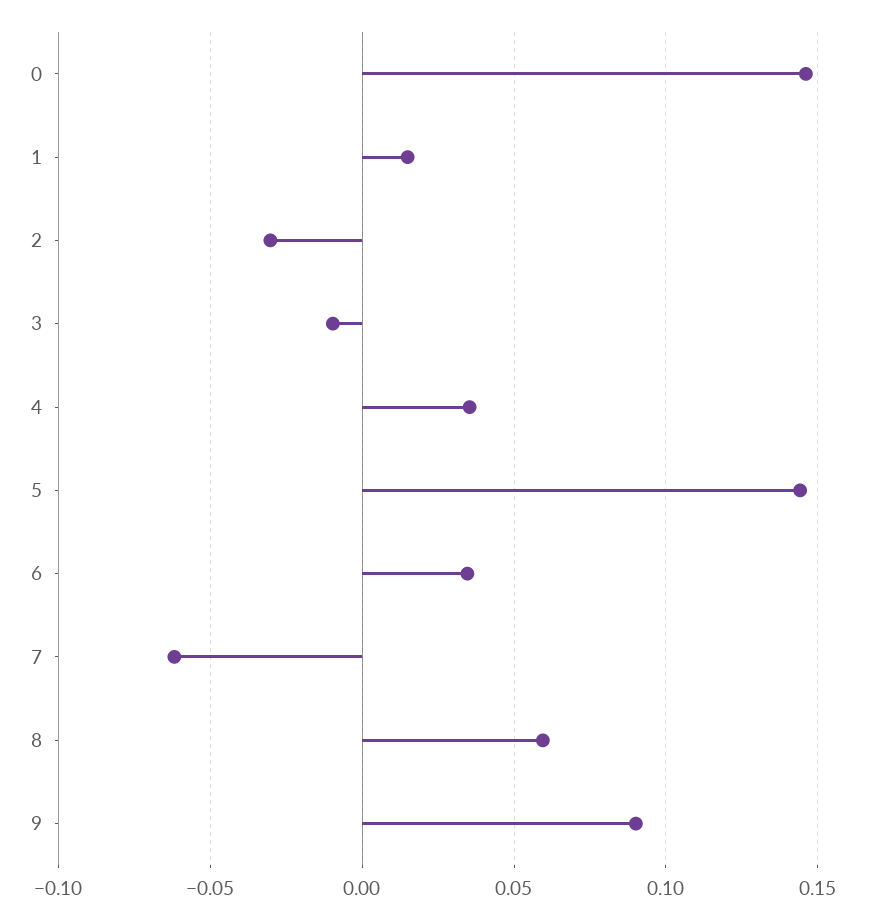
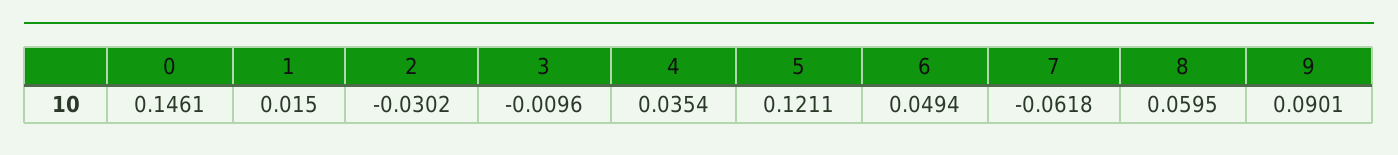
5: 0.145 -> 0.1211
6: 0.035 -> 0.0494

